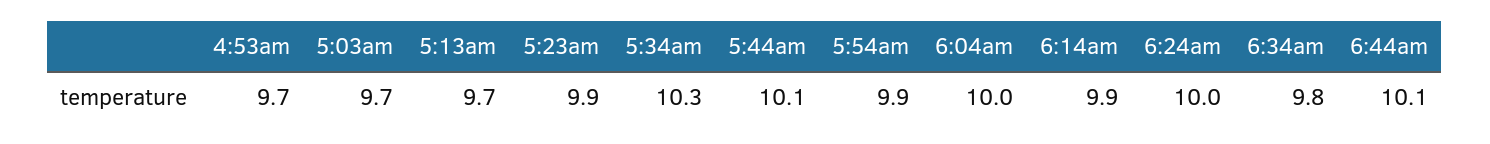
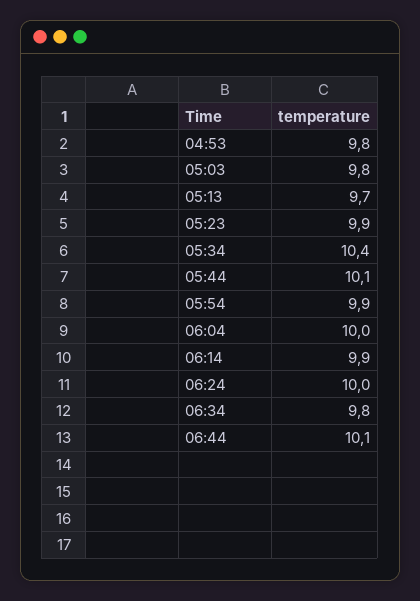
4:53am: 9.7 -> 9.8
5:03am: 9.7 -> 9.8
5:34am: 10.3 -> 10.4

